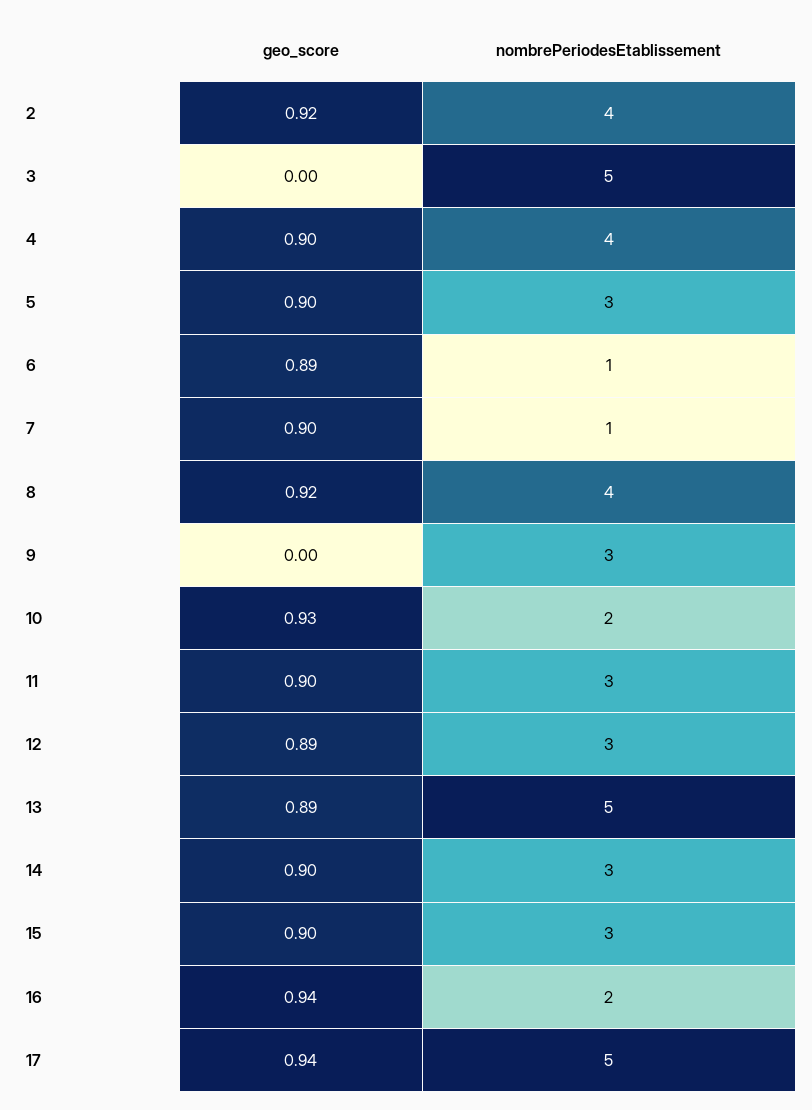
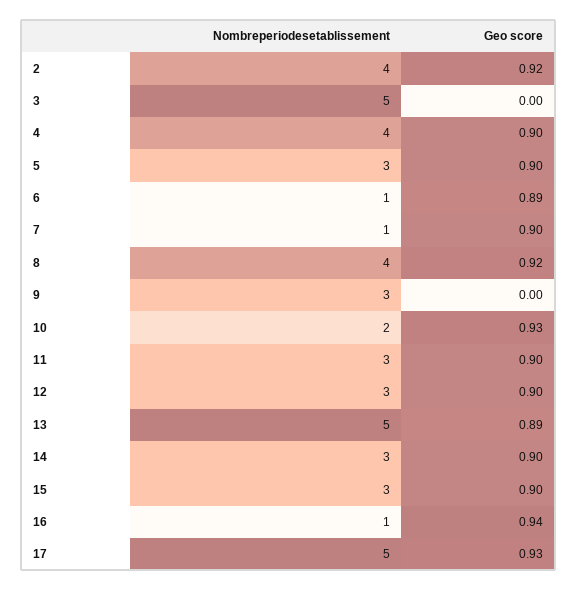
geo_score, 12: 0.89 -> 0.9
nombrePeriodesEtablissement, 16: 2 -> 1
geo_score, 17: 0.94 -> 0.93

